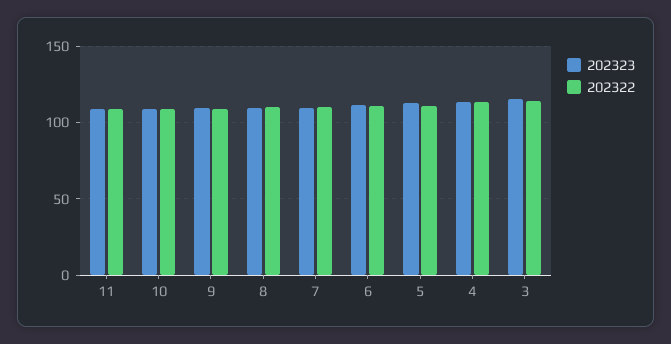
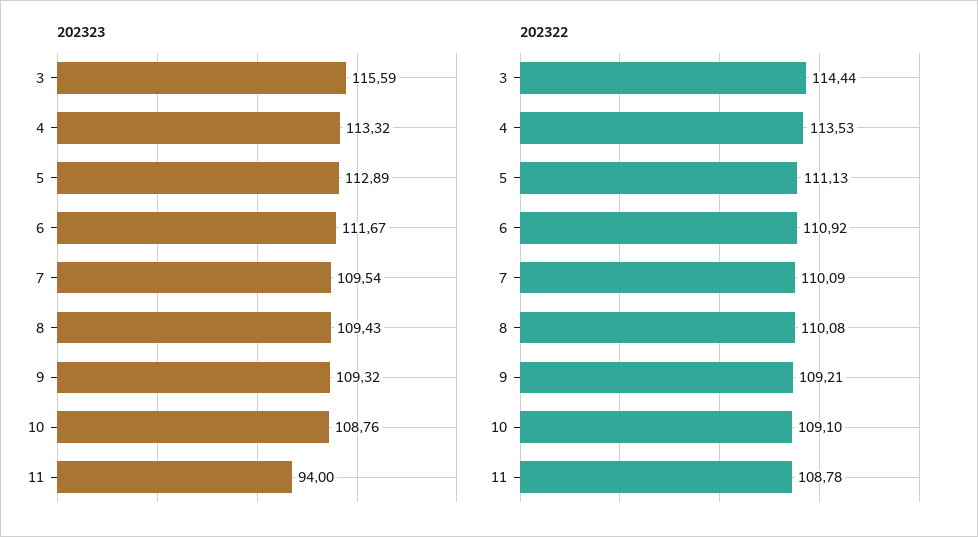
202323, 11: 110 -> 94

